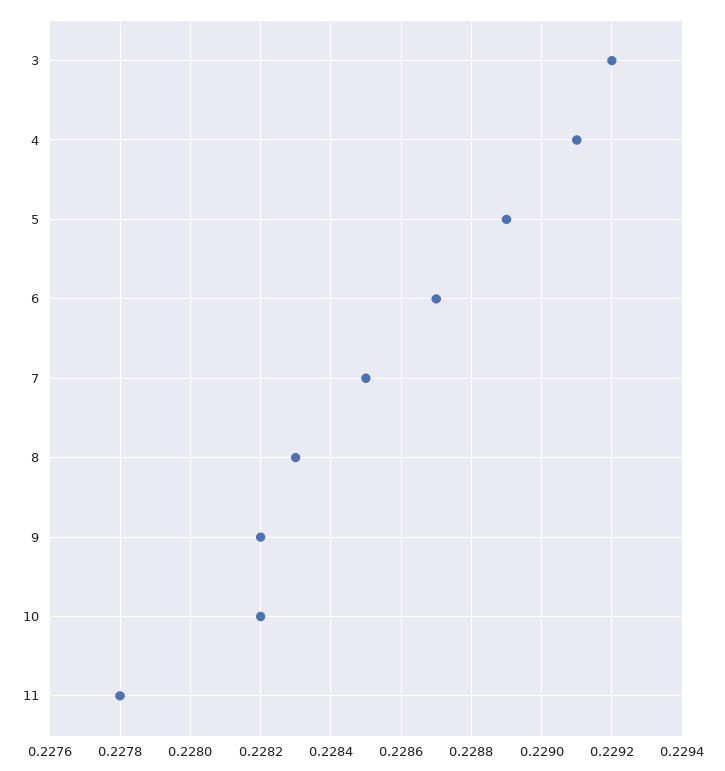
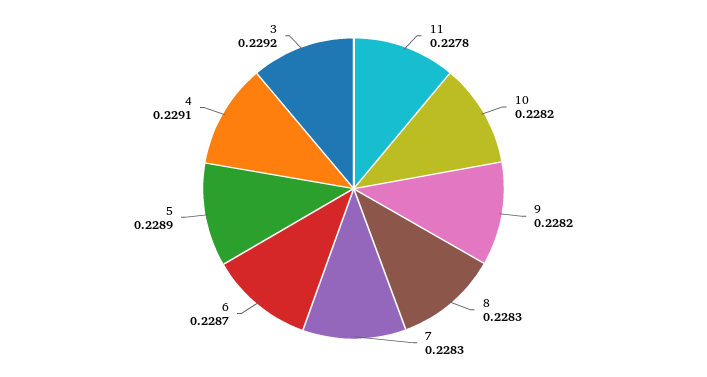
7: 0.2285 -> 0.2283

